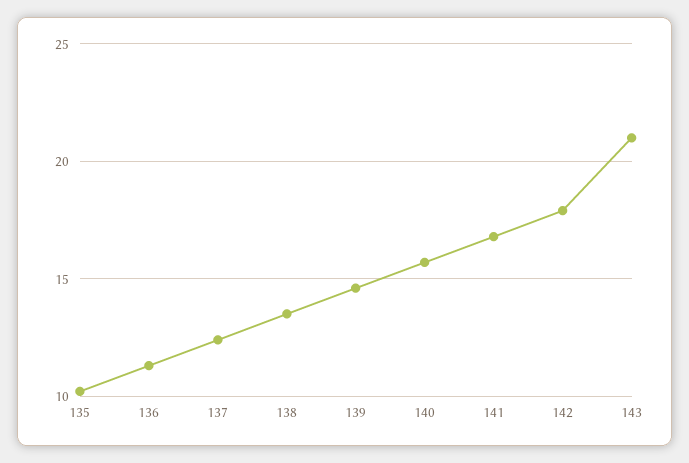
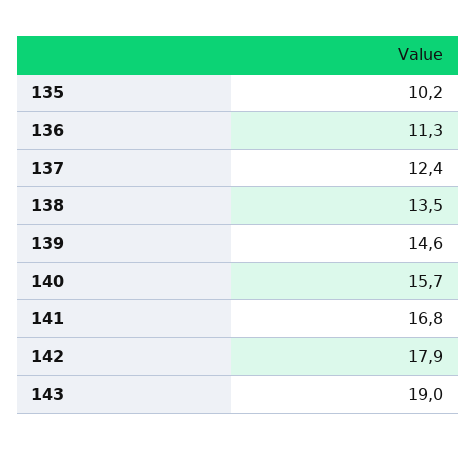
143: 21 -> 19

